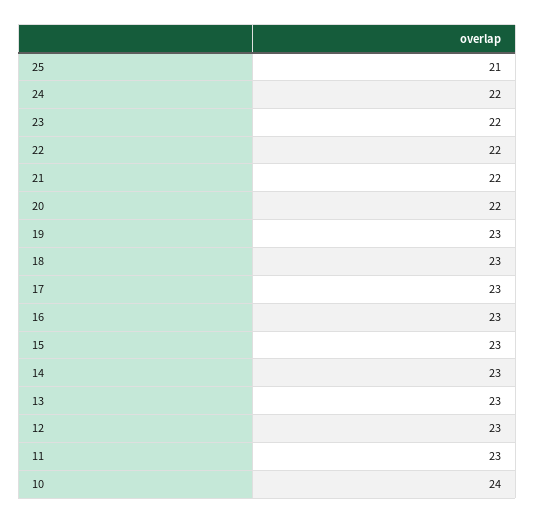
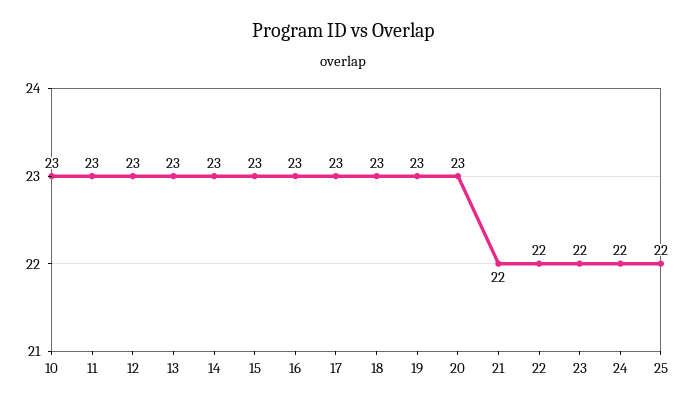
25: 21 -> 22
20: 22 -> 23
10: 24 -> 23

